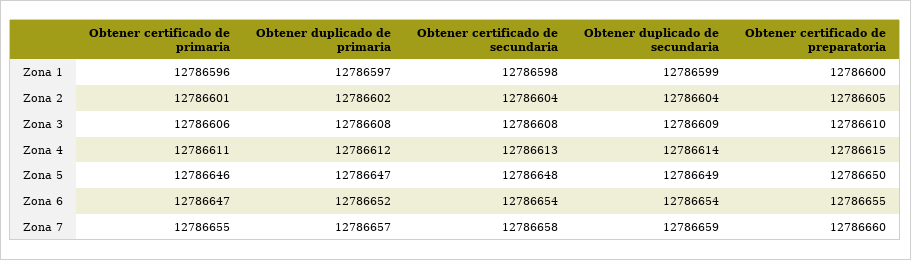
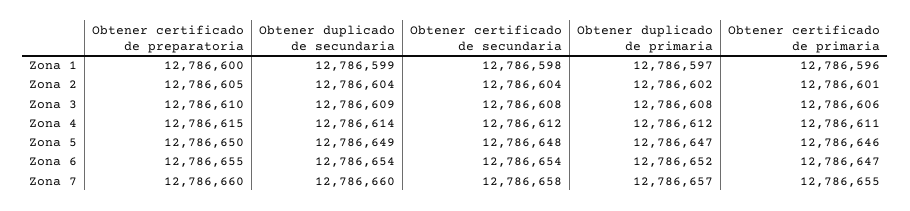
Obtener certificado de secundaria, Zona 4: 12786613 -> 12786612
Obtener duplicado de secundaria, Zona 7: 12786659 -> 12786660

